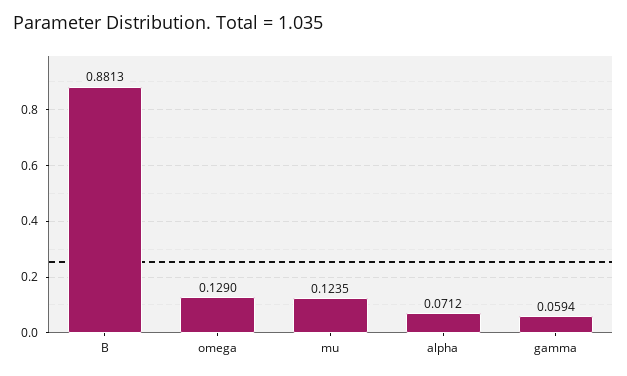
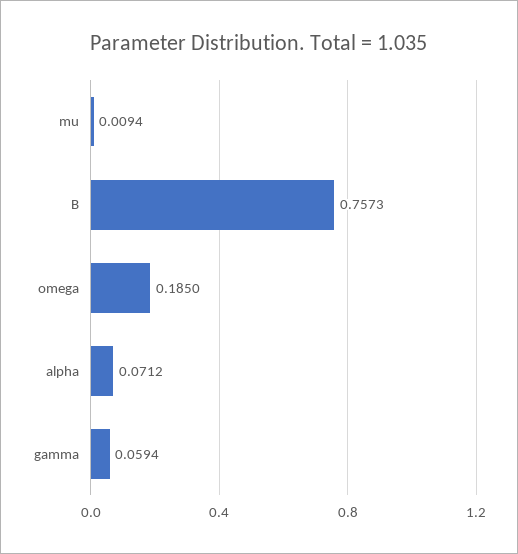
B: 0.8813 -> 0.7573
omega: 0.129 -> 0.185
mu: 0.1235 -> 0.0094

